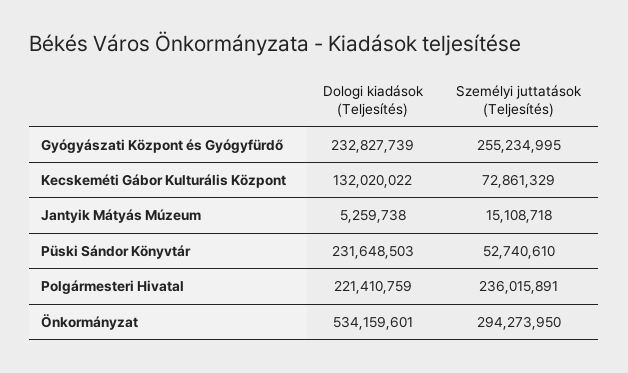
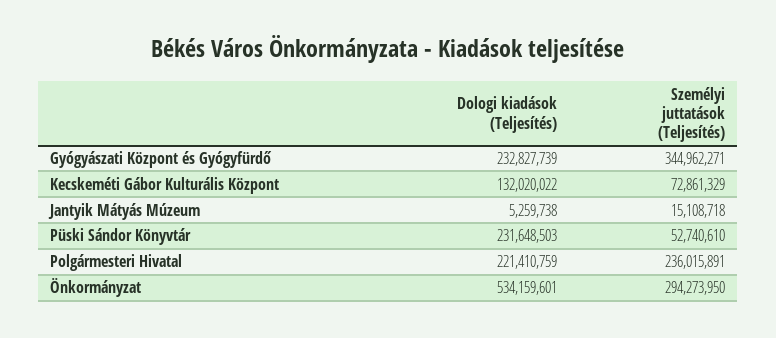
Személyi juttatások (Teljesítés), Gyógyászati Központ és Gyógyfürdő: 255234995 -> 344962271

